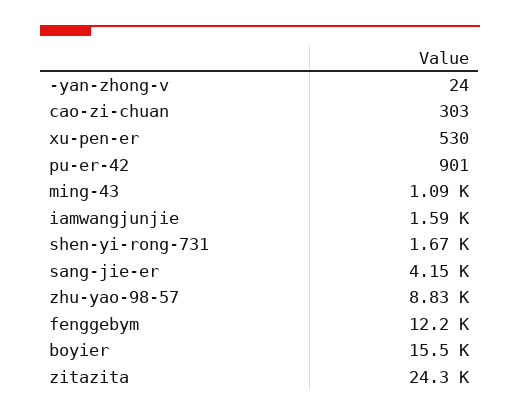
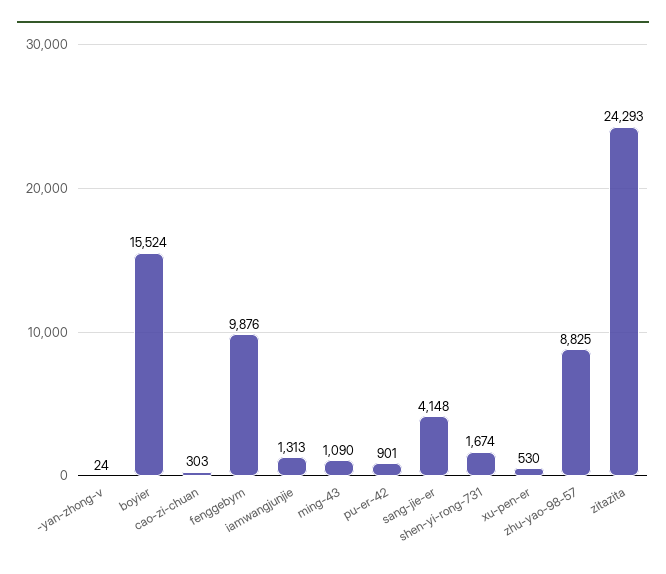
iamwangjunjie: 1590 -> 1313
fenggebym: 12200 -> 9876

